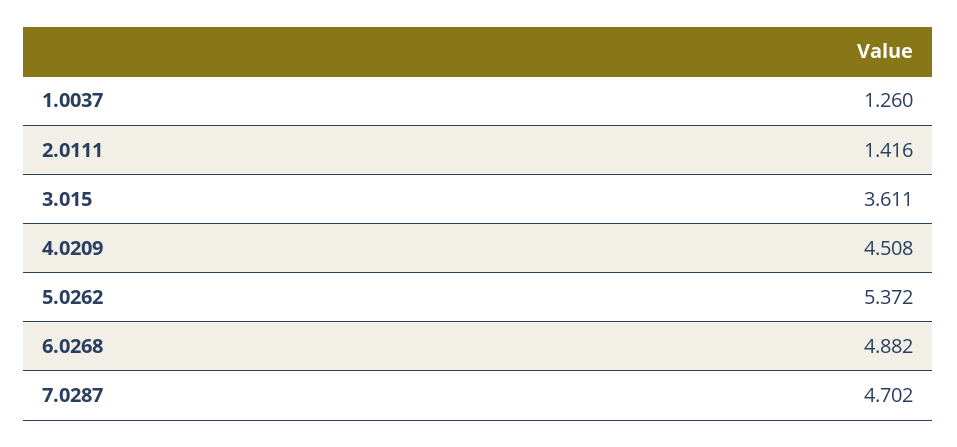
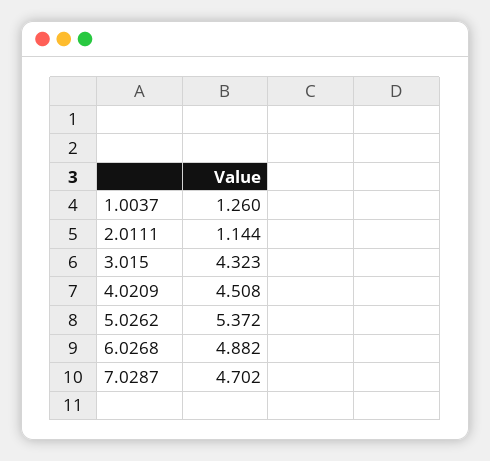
2.0111: 1.416 -> 1.144
3.015: 3.611 -> 4.323

